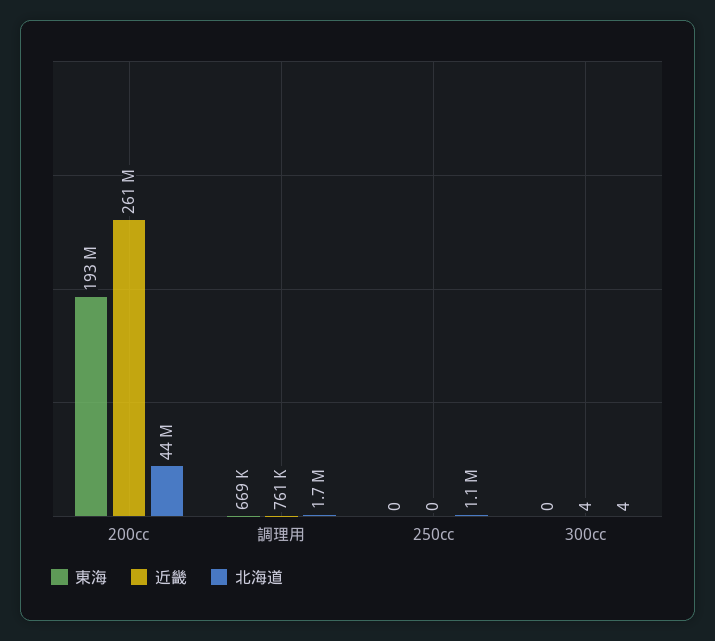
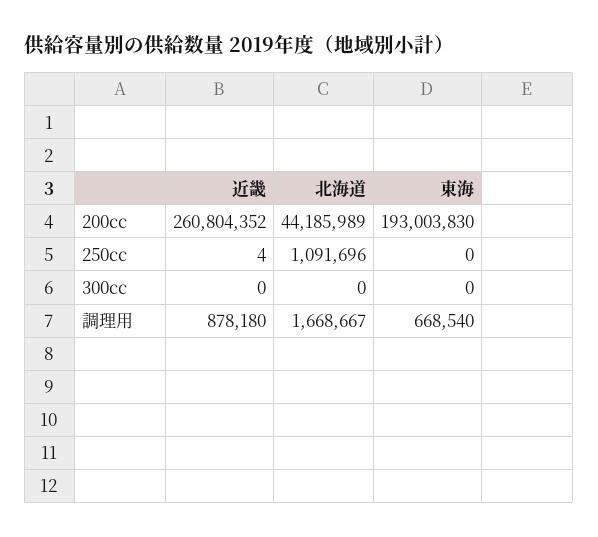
近畿, 調理用: 761000 -> 878180
近畿, 250cc: 0 -> 4
近畿, 300cc: 4 -> 0
北海道, 300cc: 4 -> 0

